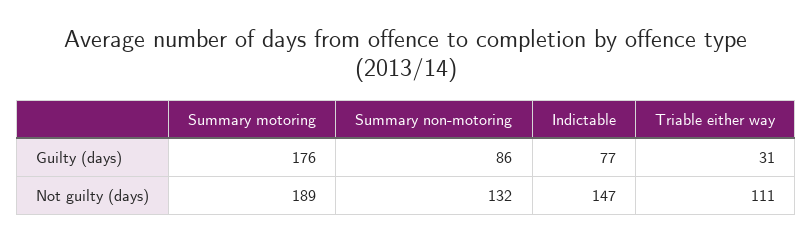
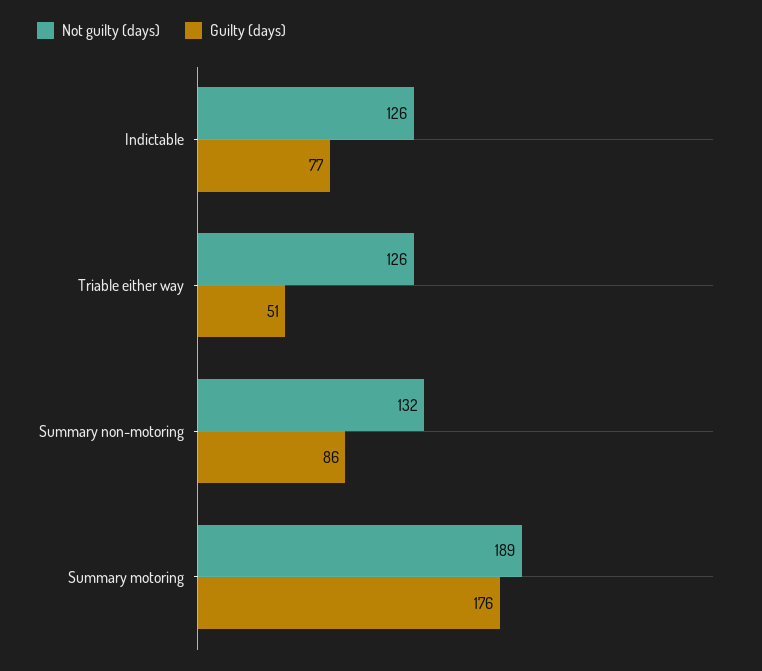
Guilty (days), Triable either way: 31 -> 51
Not guilty (days), Indictable: 147 -> 126
Not guilty (days), Triable either way: 111 -> 126

